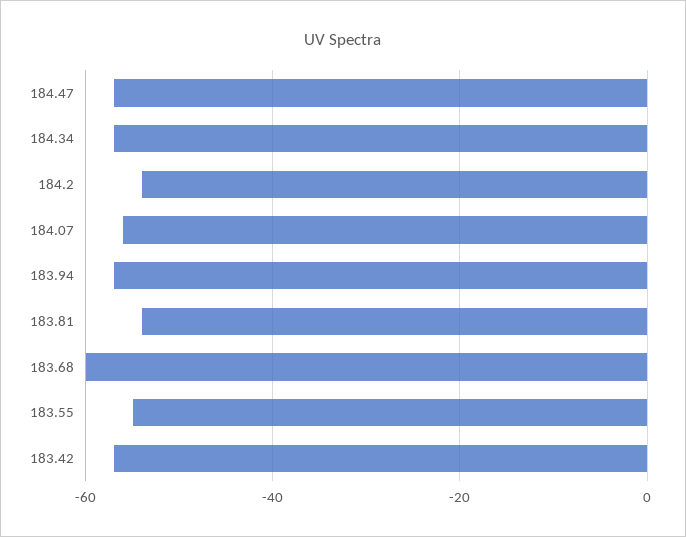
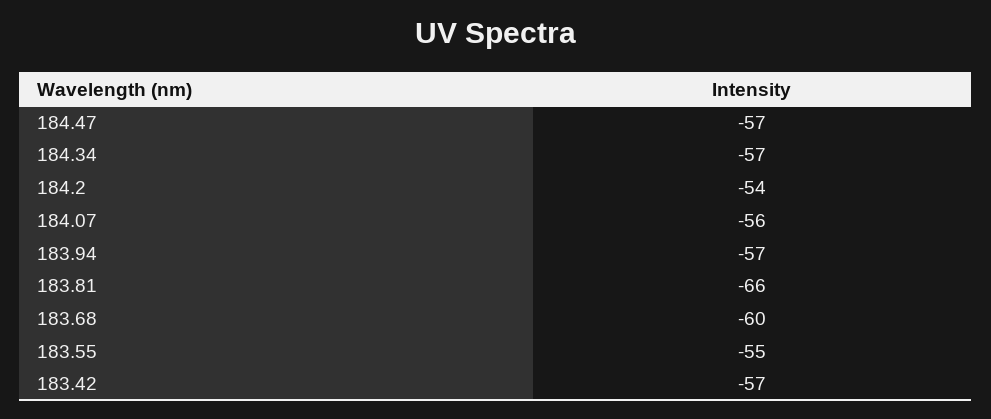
183.81: -55 -> -66

